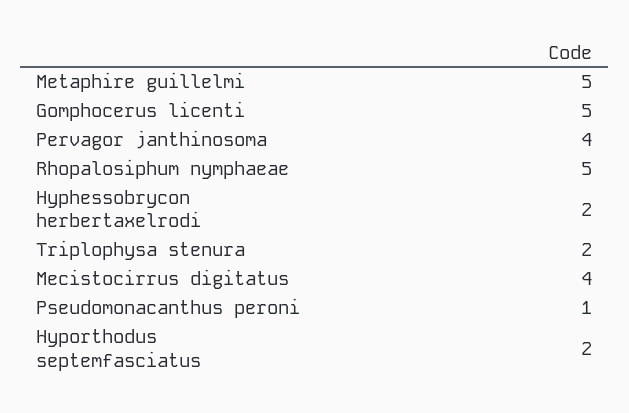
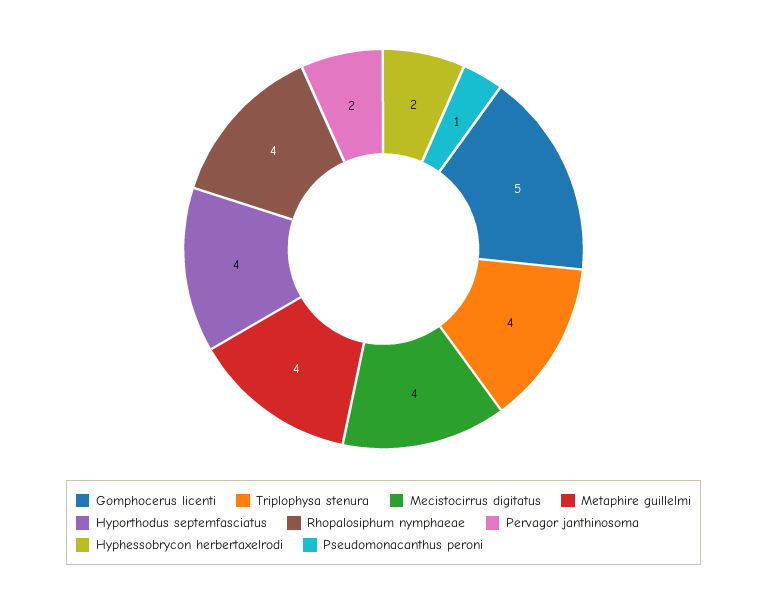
Metaphire guillelmi: 5 -> 4
Pervagor janthinosoma: 4 -> 2
Rhopalosiphum nymphaeae: 5 -> 4
Triplophysa stenura: 2 -> 4
Hyporthodus septemfasciatus: 2 -> 4

